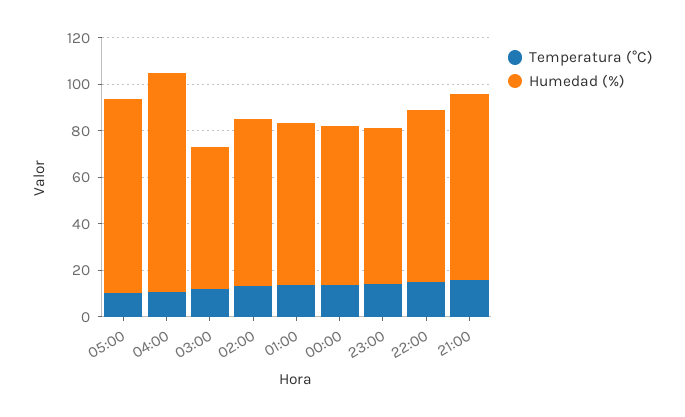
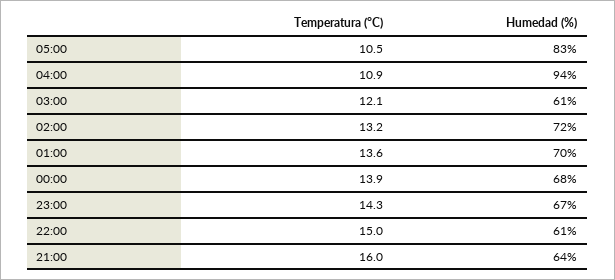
Humedad (%), 22:00: 75 -> 61
Humedad (%), 21:00: 80 -> 64

